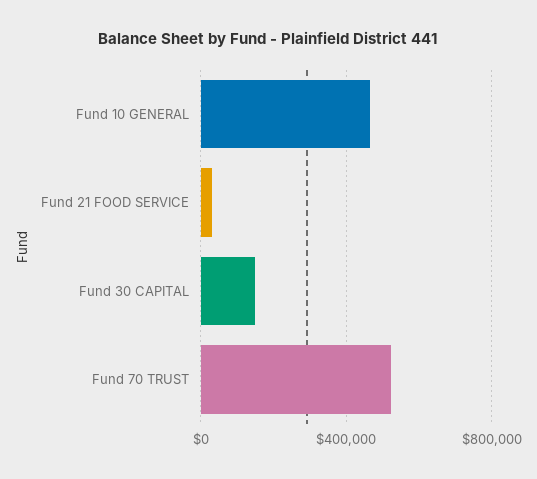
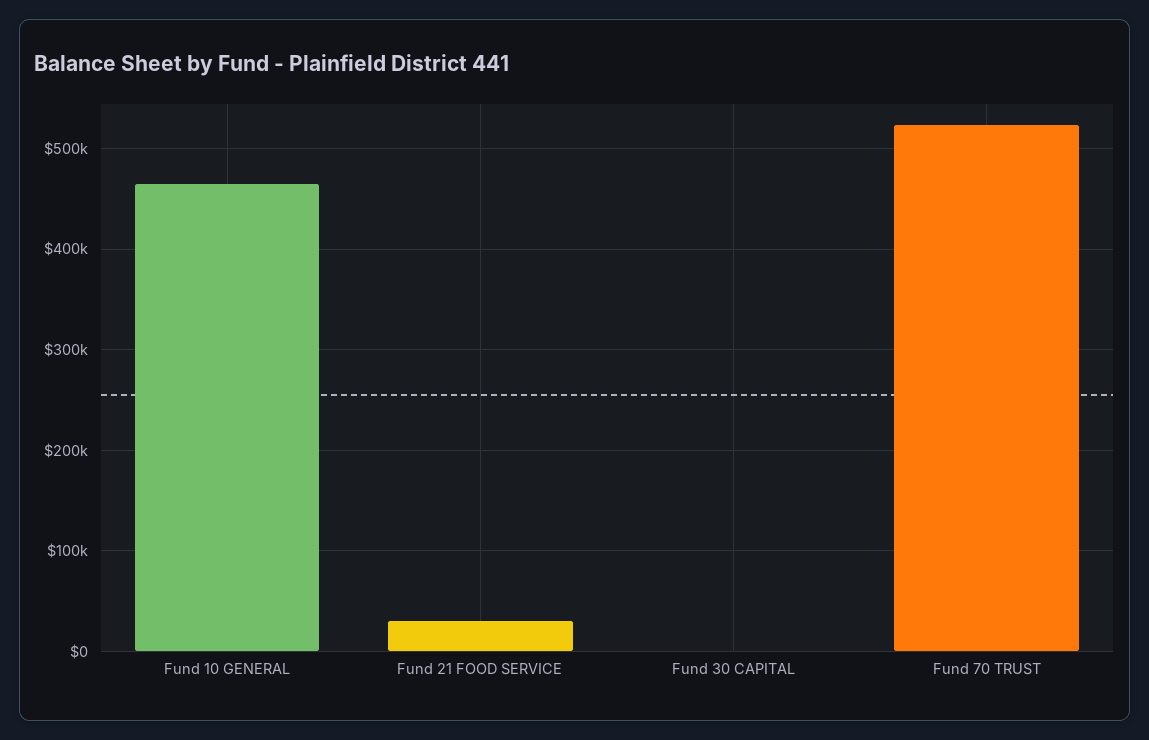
Fund 30 CAPITAL: 150000 -> 0

